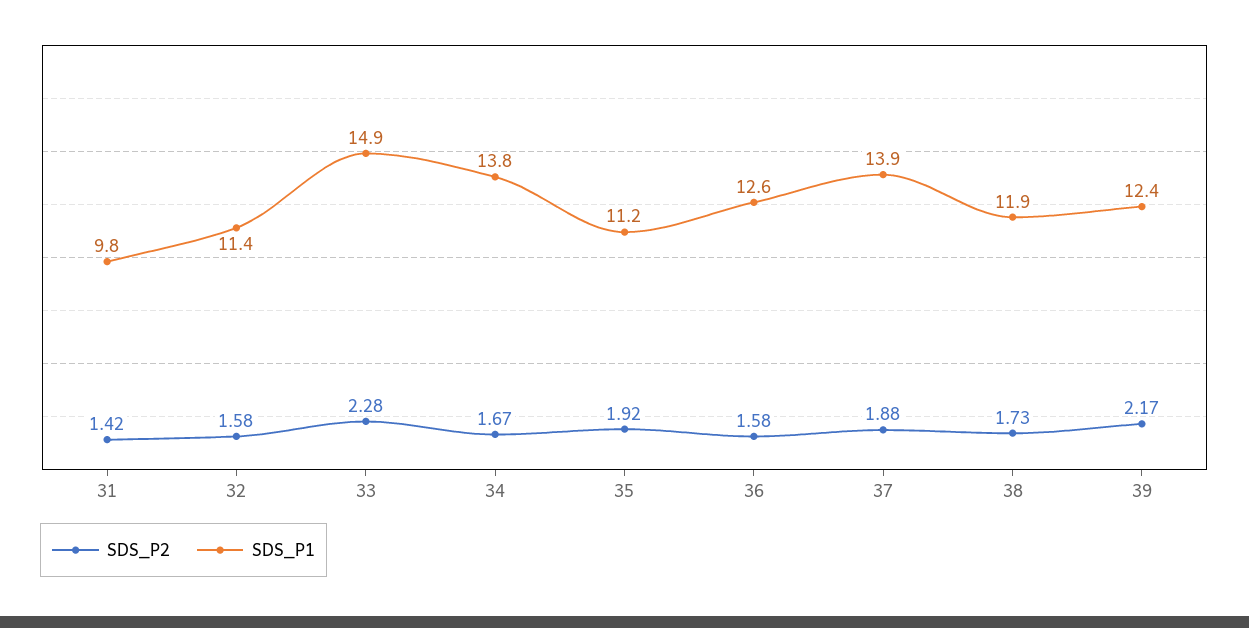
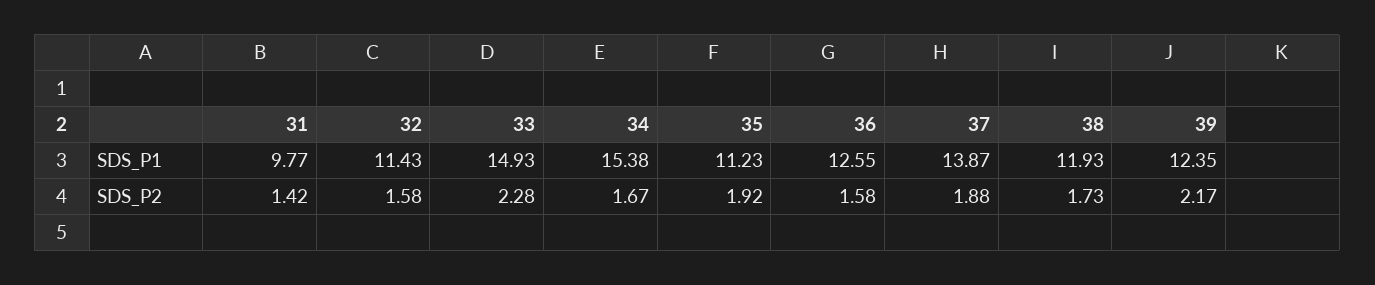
SDS_P1, 34: 13.8 -> 15.38

